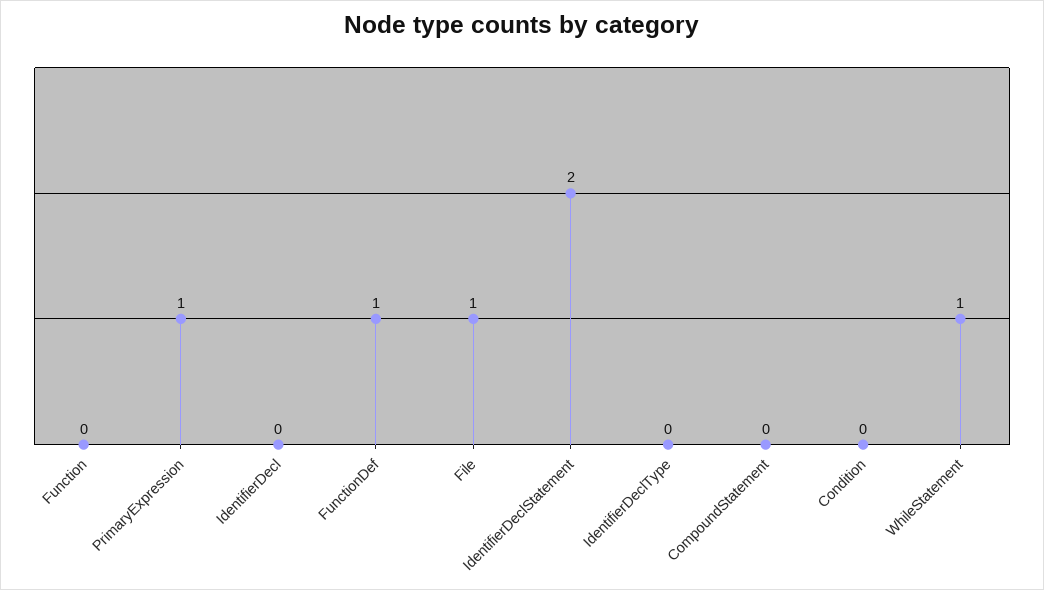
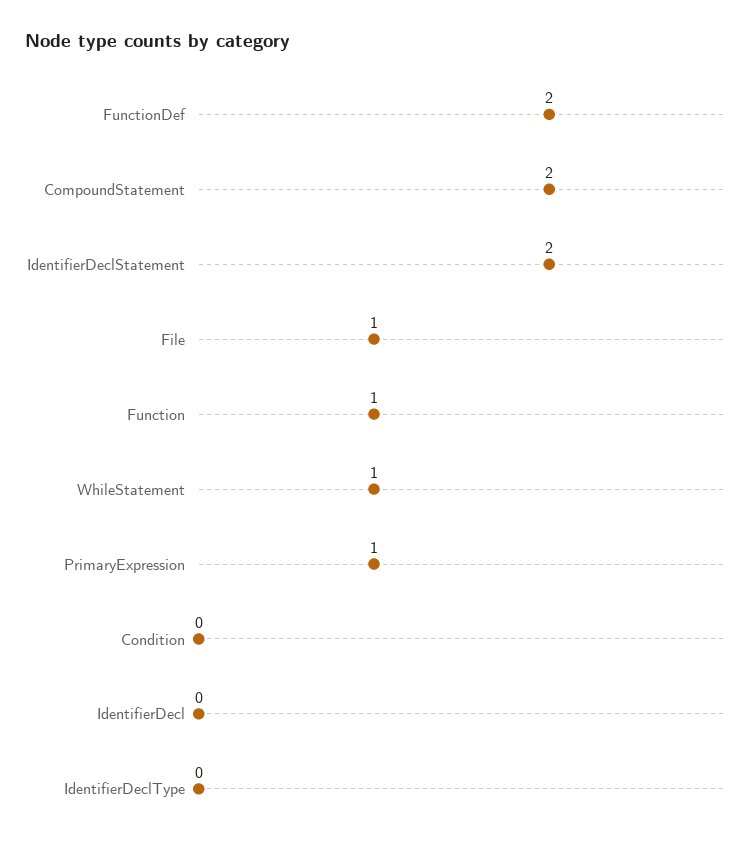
Function: 0 -> 1
FunctionDef: 1 -> 2
CompoundStatement: 0 -> 2

